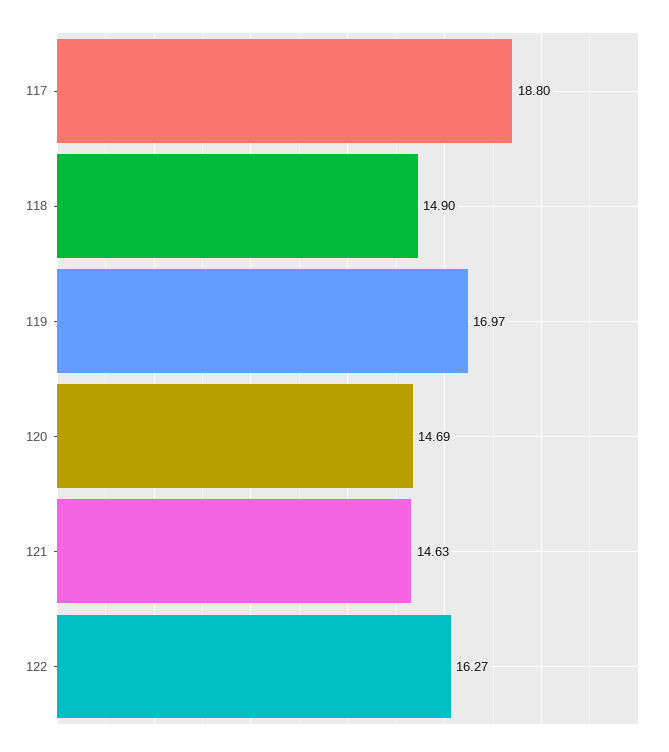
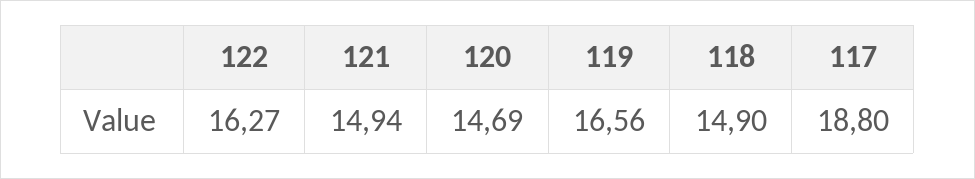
119: 16.97 -> 16.56
121: 14.63 -> 14.94

